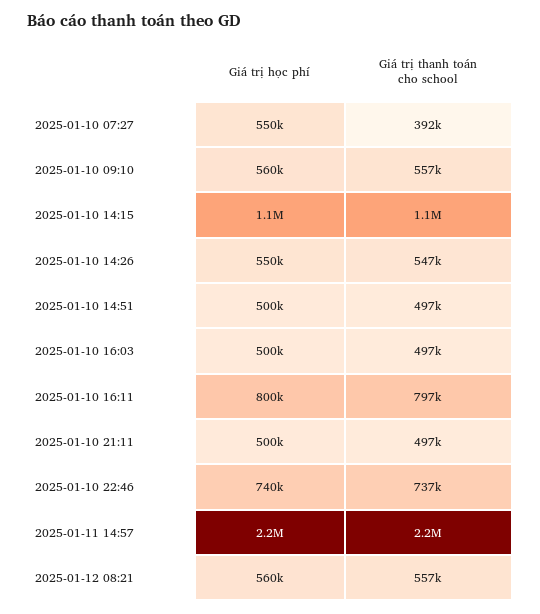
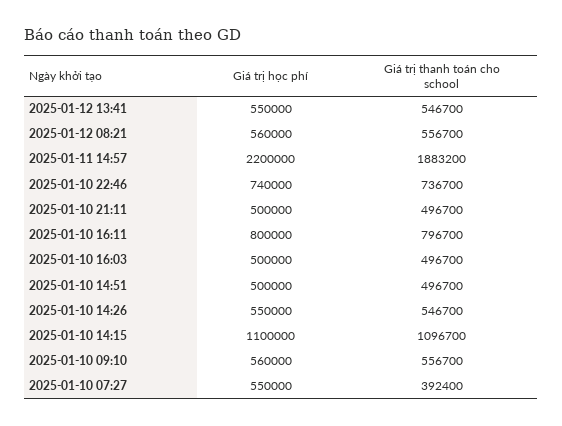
Giá trị thanh toán cho school, 2025-01-11 14:57: 2200000 -> 1883200
Giá trị học phí, 2025-01-12 13:41: none -> 550000
Giá trị thanh toán cho school, 2025-01-12 13:41: none -> 546700

